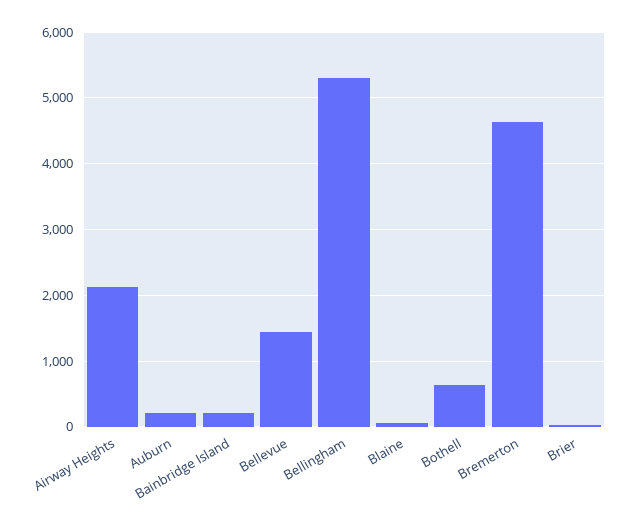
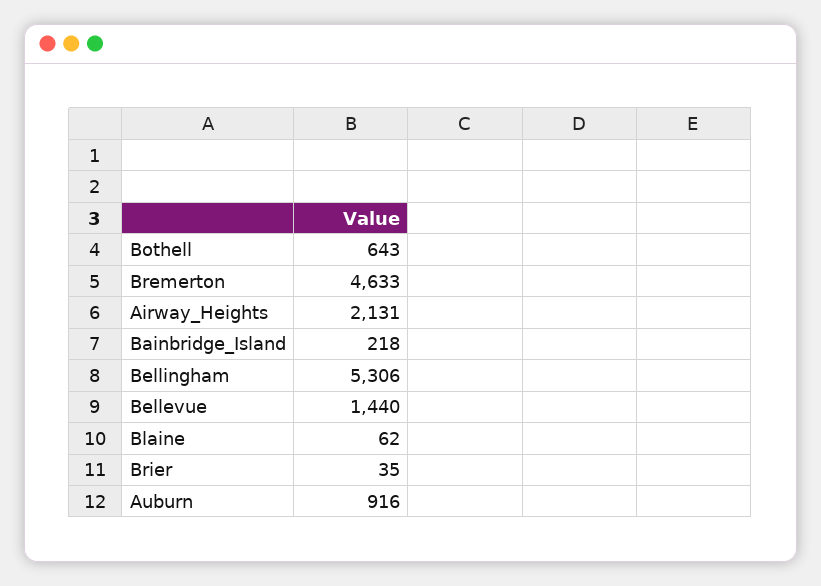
Auburn: 200 -> 916

